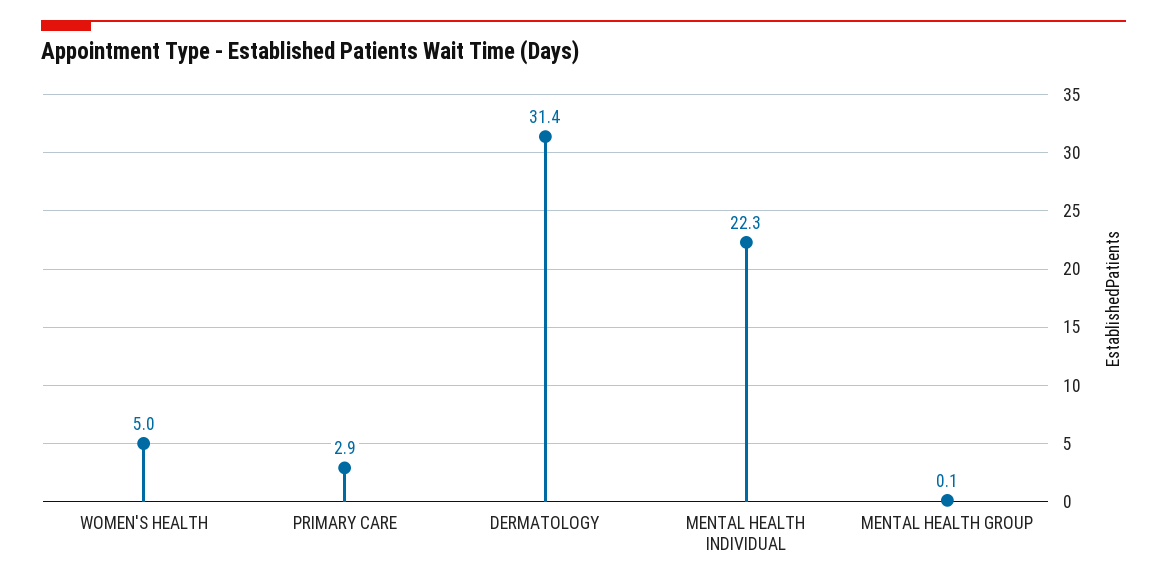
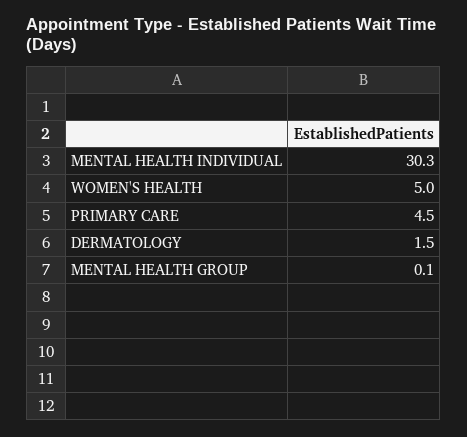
PRIMARY CARE: 2.9 -> 4.5
DERMATOLOGY: 31.4 -> 1.5
MENTAL HEALTH INDIVIDUAL: 22.3 -> 30.3

